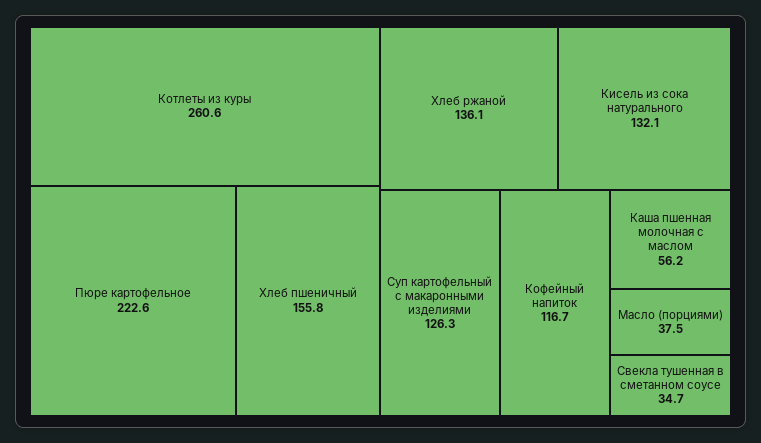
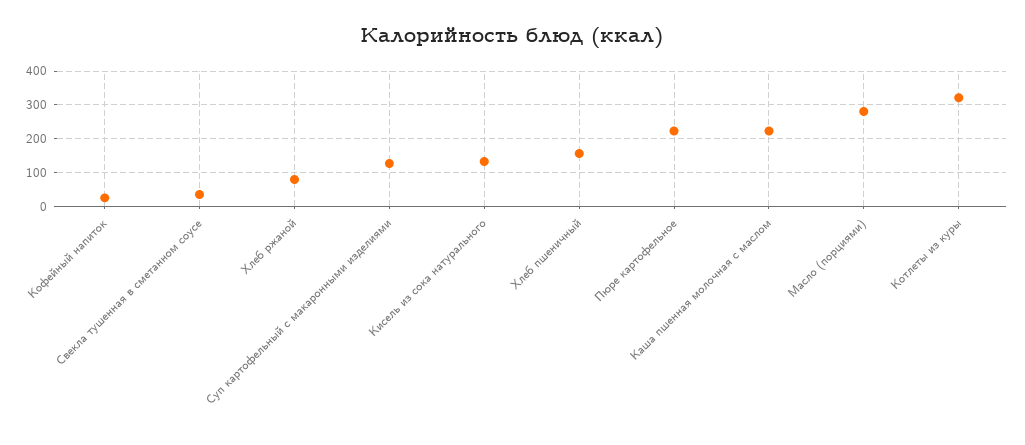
Котлеты из куры: 260.6 -> 320
Хлеб ржаной: 136.1 -> 80
Кофейный напиток: 116.7 -> 20
Каша пшенная молочная с маслом: 56.2 -> 220
Масло (порциями): 37.5 -> 280

